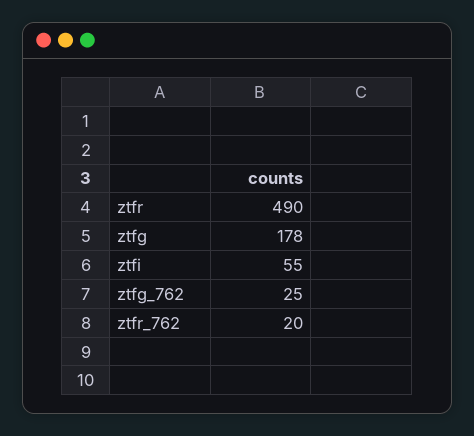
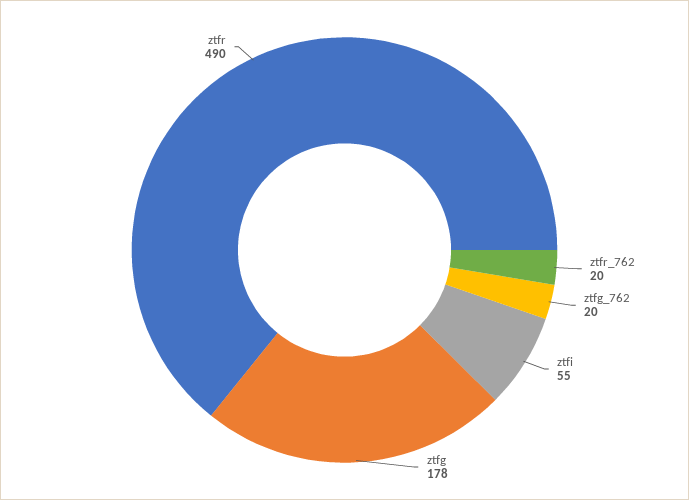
ztfg_762: 25 -> 20

